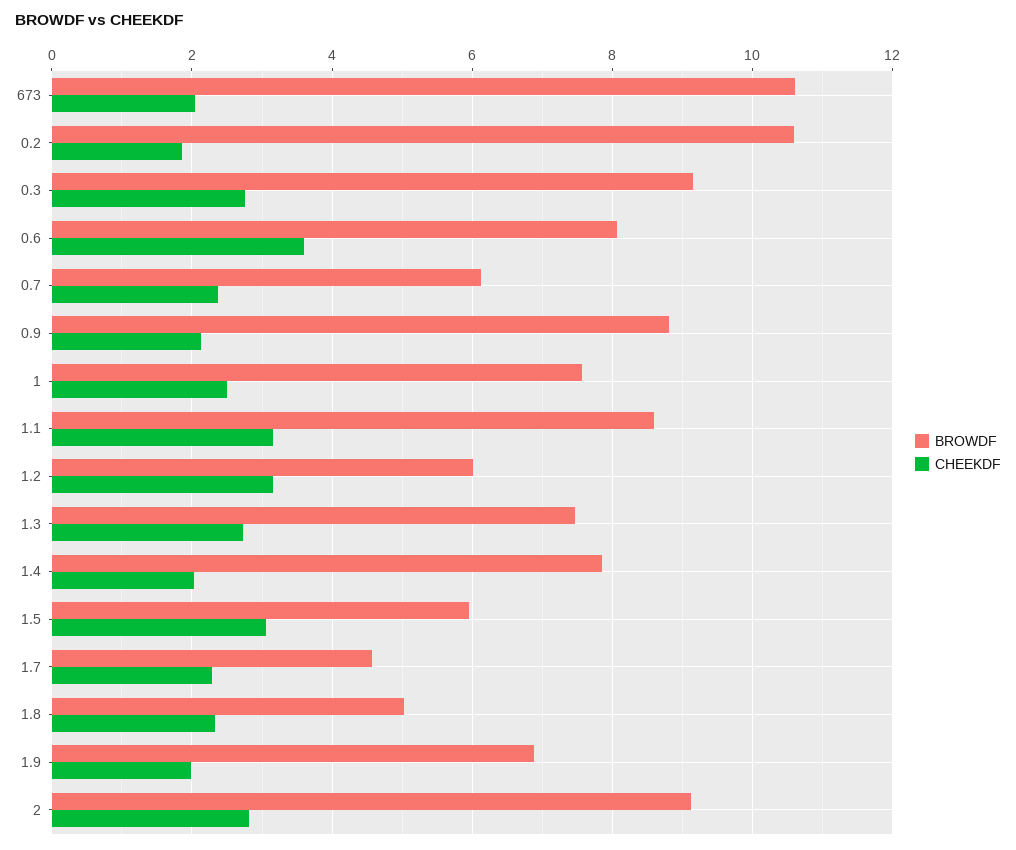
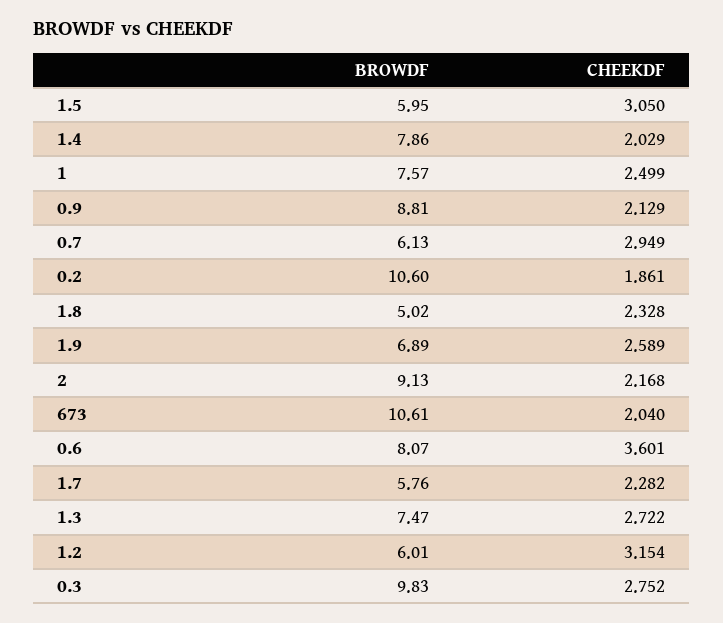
BROWDF, 0.3: 9.2 -> 9.83
CHEEKDF, 0.7: 2.4 -> 2.949
BROWDF, 1.1: 8.6 -> none
CHEEKDF, 1.1: 3.2 -> none
BROWDF, 1.7: 4.6 -> 5.76
CHEEKDF, 1.9: 2 -> 2.589
CHEEKDF, 2: 2.8 -> 2.168

